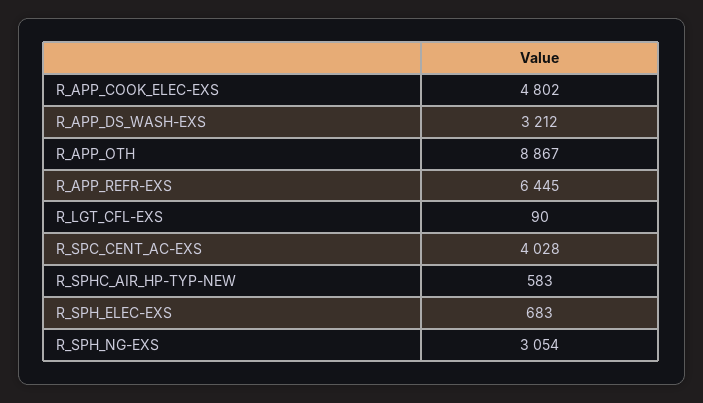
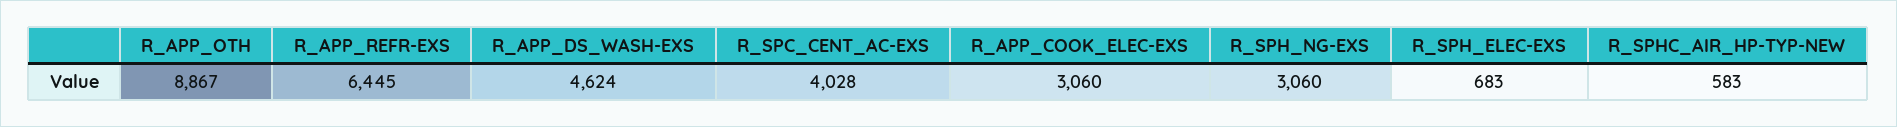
R_APP_COOK_ELEC-EXS: 4802 -> 3060
R_APP_DS_WASH-EXS: 3212 -> 4624
R_LGT_CFL-EXS: 90 -> none
R_SPH_NG-EXS: 3054 -> 3060

